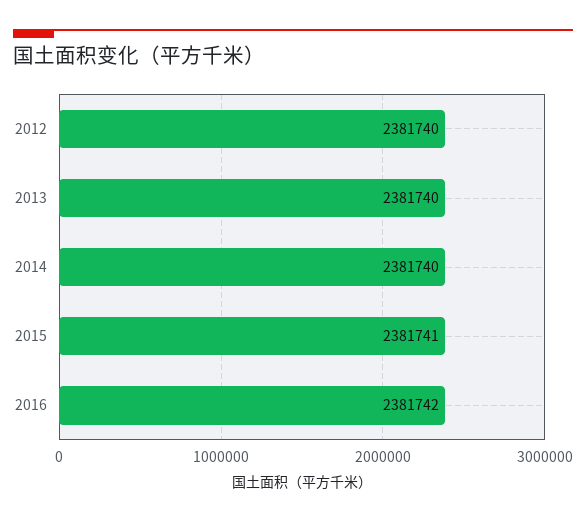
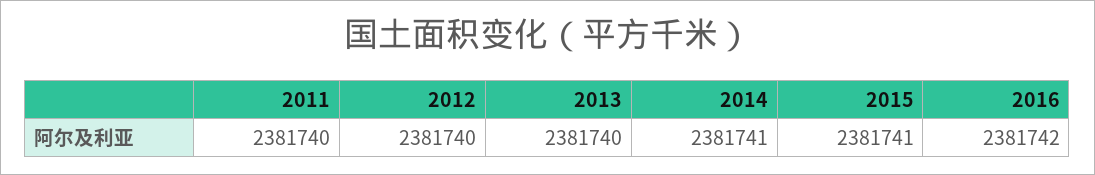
2014: 2381740 -> 2381741
2011: none -> 2381740

